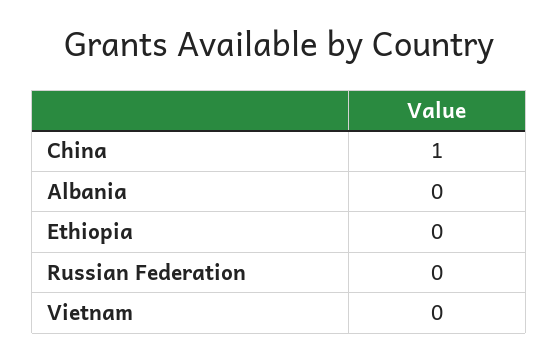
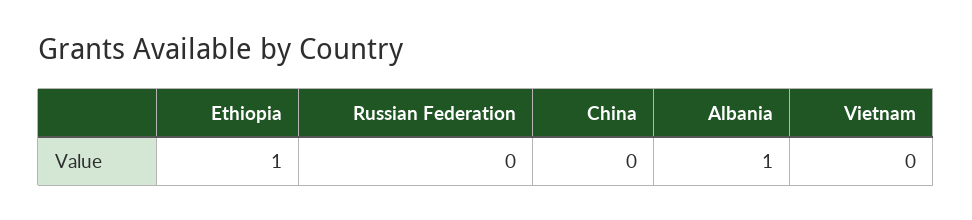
China: 1 -> 0
Albania: 0 -> 1
Ethiopia: 0 -> 1

